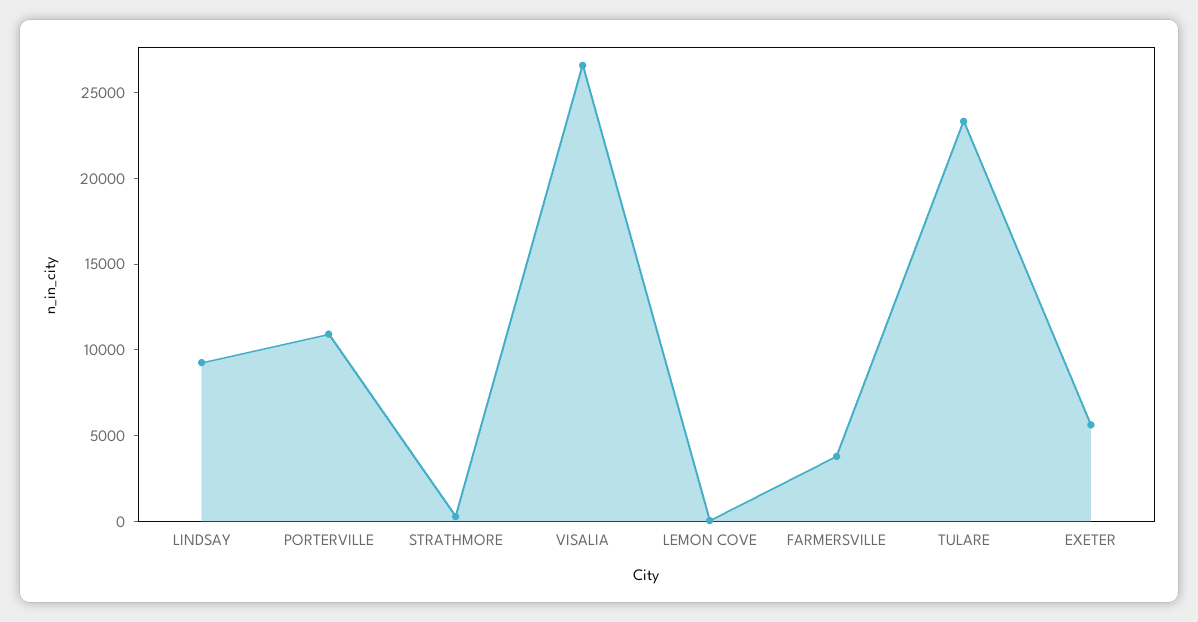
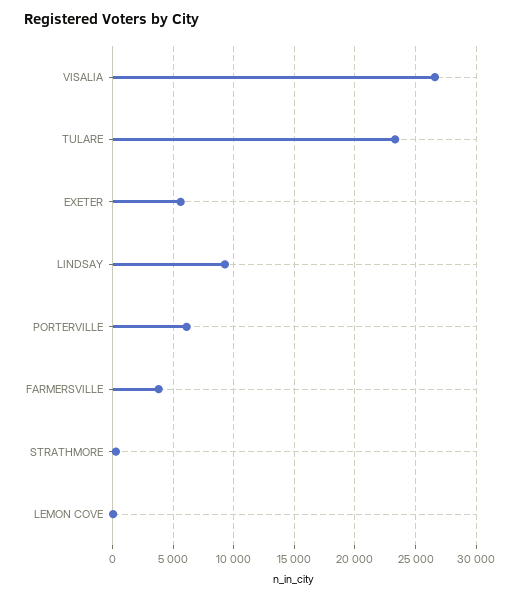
PORTERVILLE: 11000 -> 6000

